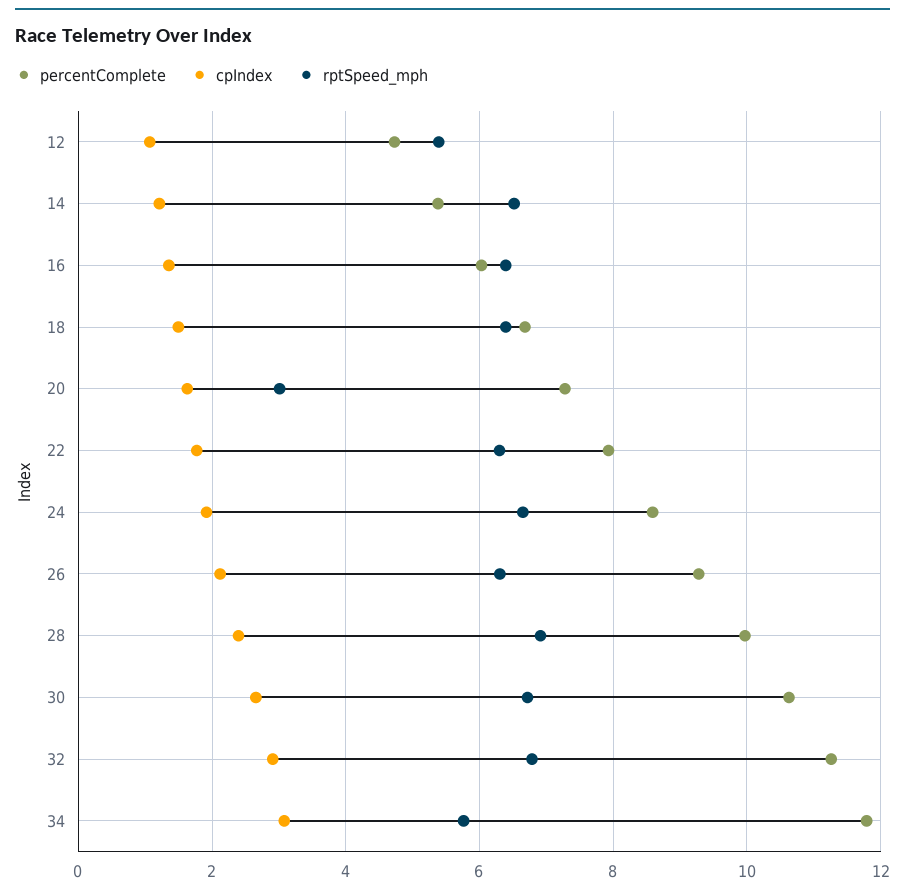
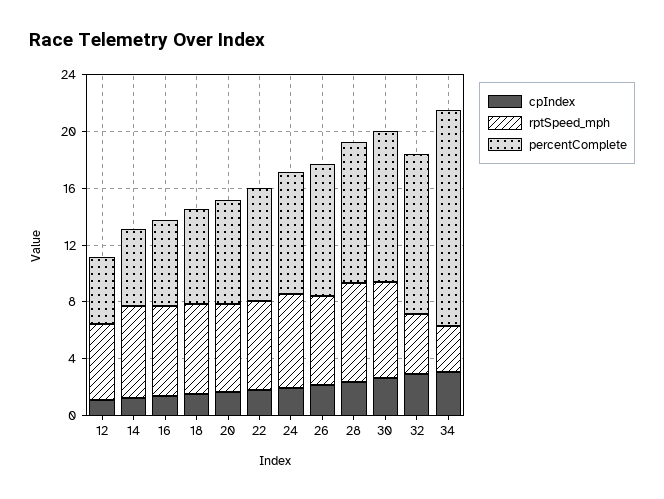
rptSpeed_mph, 20: 3 -> 6
rptSpeed_mph, 32: 6.8 -> 4
percentComplete, 34: 11.8 -> 15
rptSpeed_mph, 34: 5.8 -> 3

